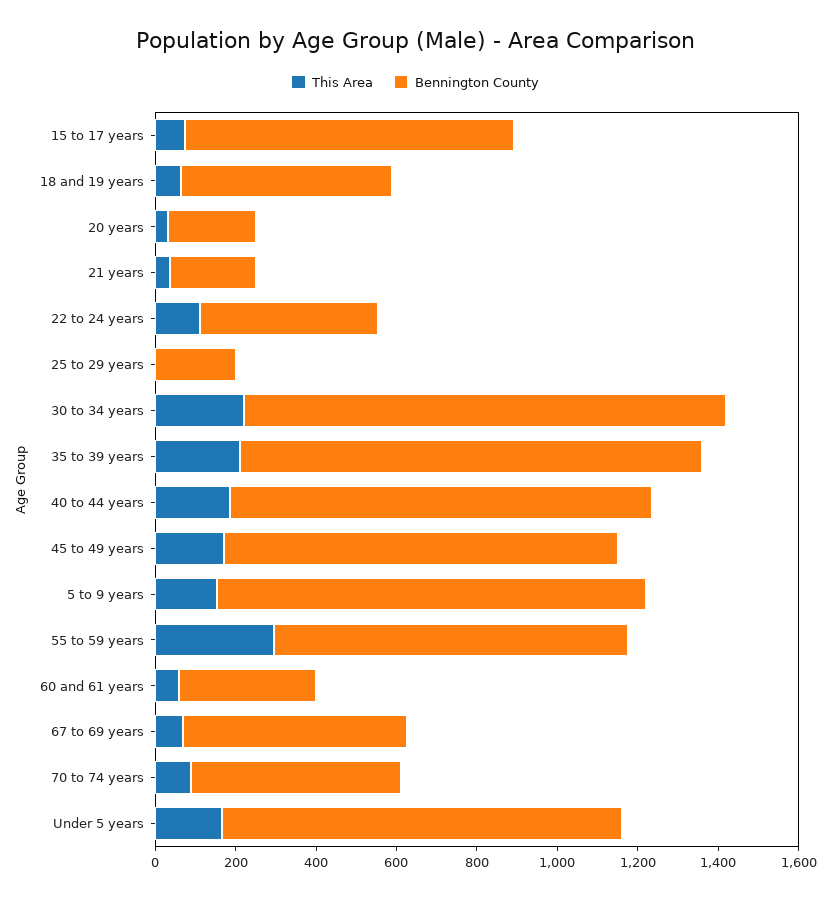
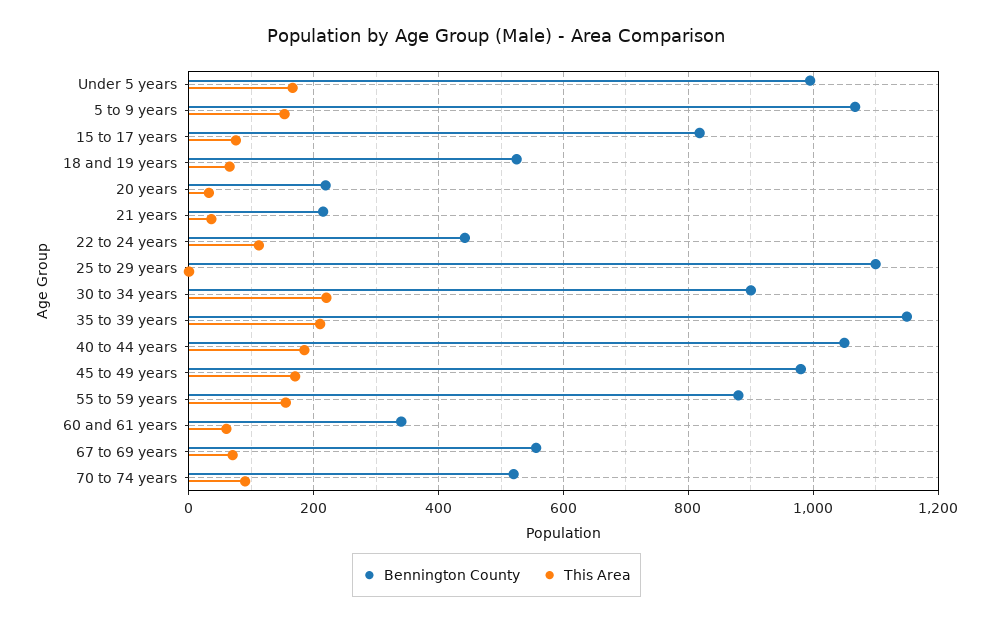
Bennington County, 25 to 29 years: 200 -> 1100
Bennington County, 30 to 34 years: 1200 -> 900
This Area, 55 to 59 years: 300 -> 160

